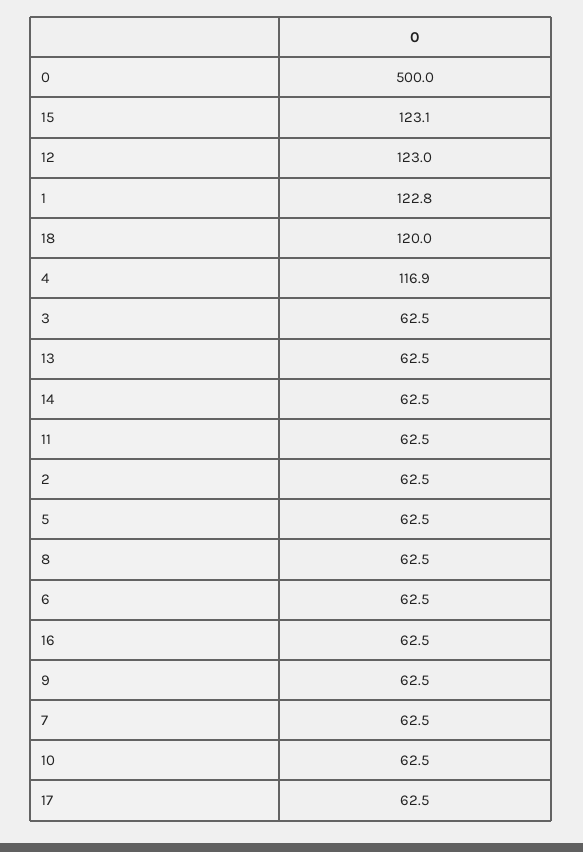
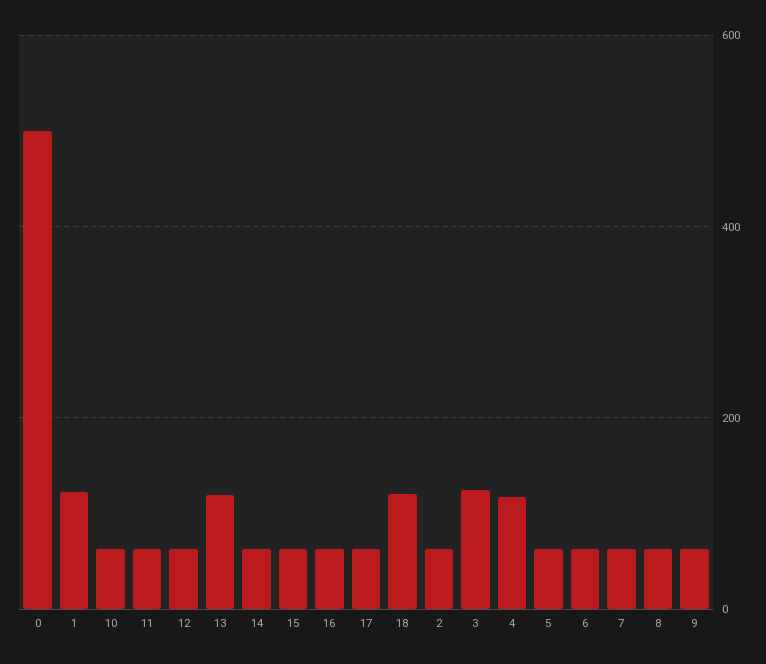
15: 123.1 -> 60
12: 123 -> 60
3: 62.5 -> 120
13: 62.5 -> 120

